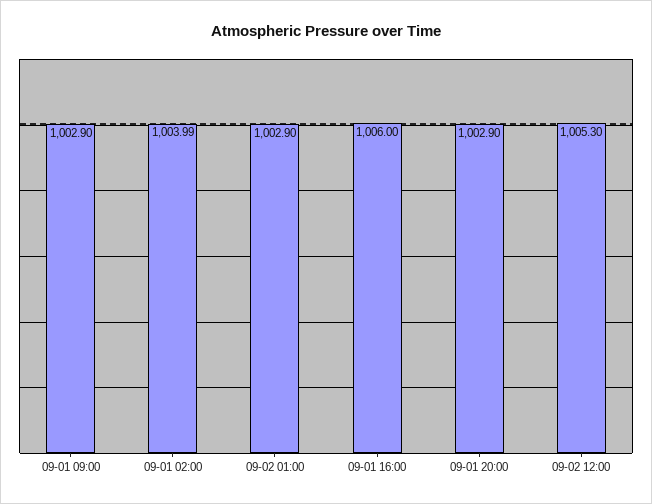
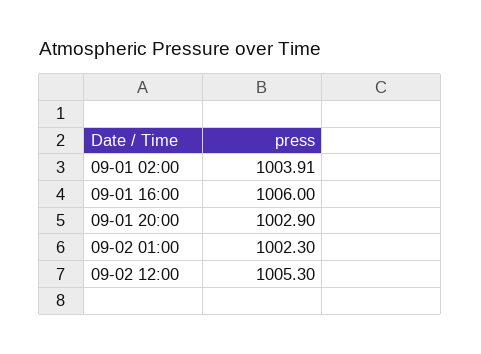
09-01 09:00: 1002.9 -> none
09-01 02:00: 1003.99 -> 1003.91
09-02 01:00: 1002.9 -> 1002.3

